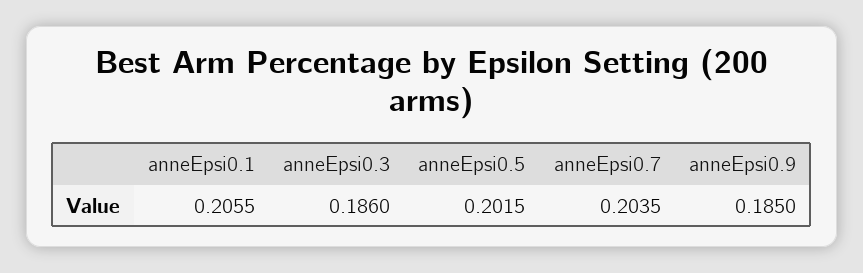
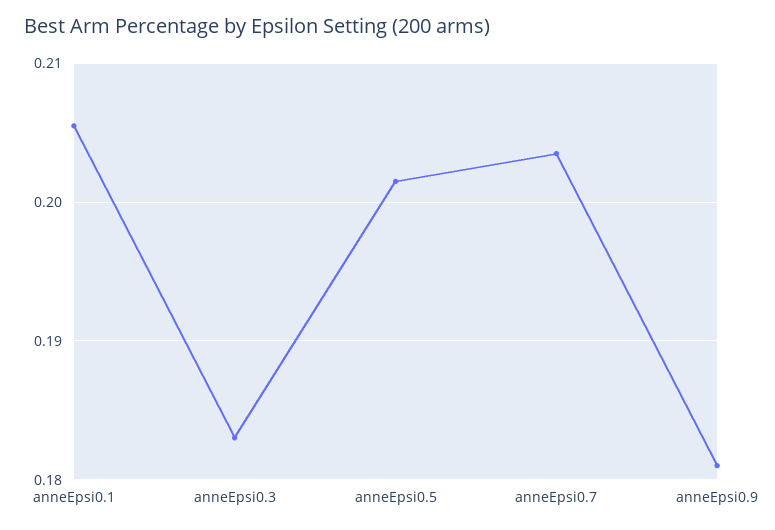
anneEpsi0.3: 0.186 -> 0.183
anneEpsi0.9: 0.185 -> 0.181

